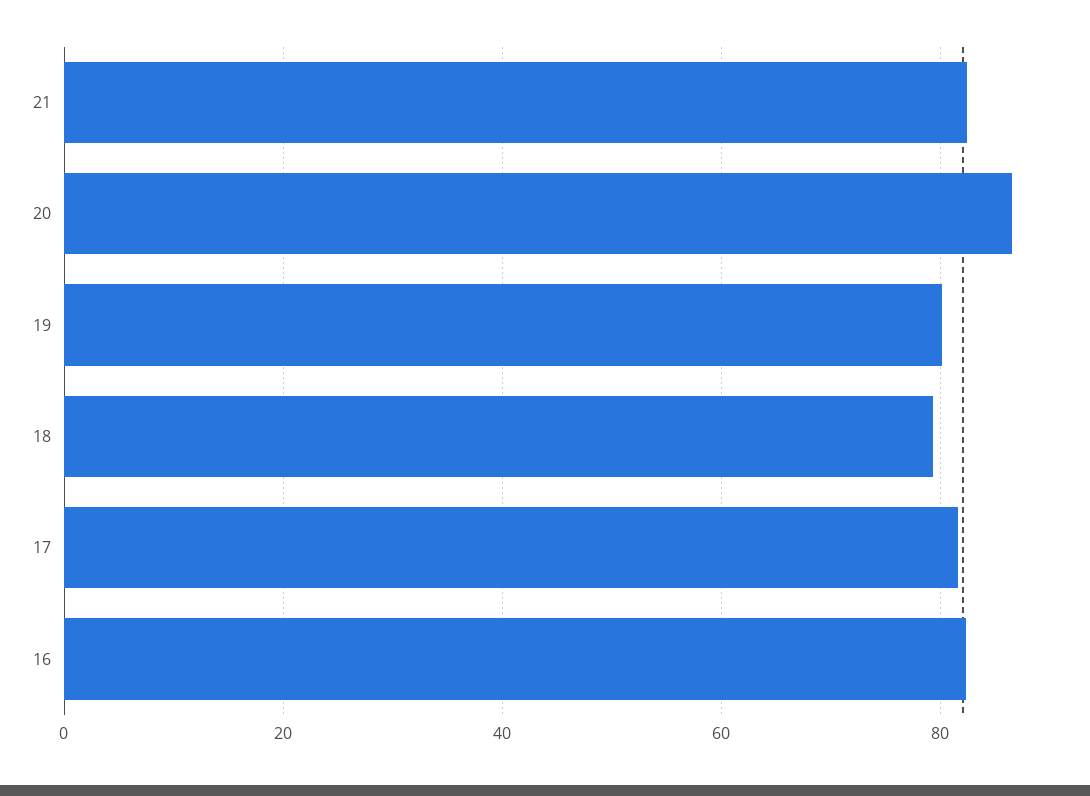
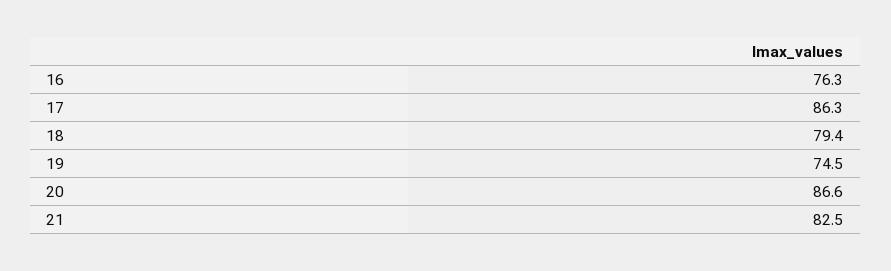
19: 80 -> 74.5
17: 82 -> 86.3
16: 82 -> 76.3

